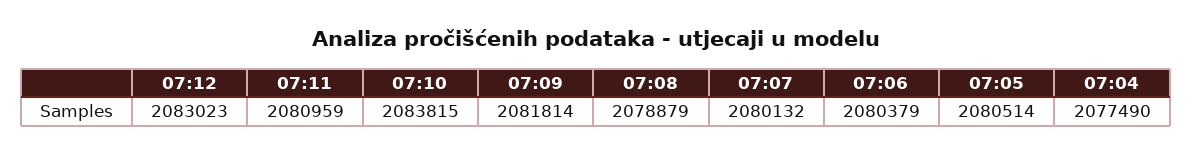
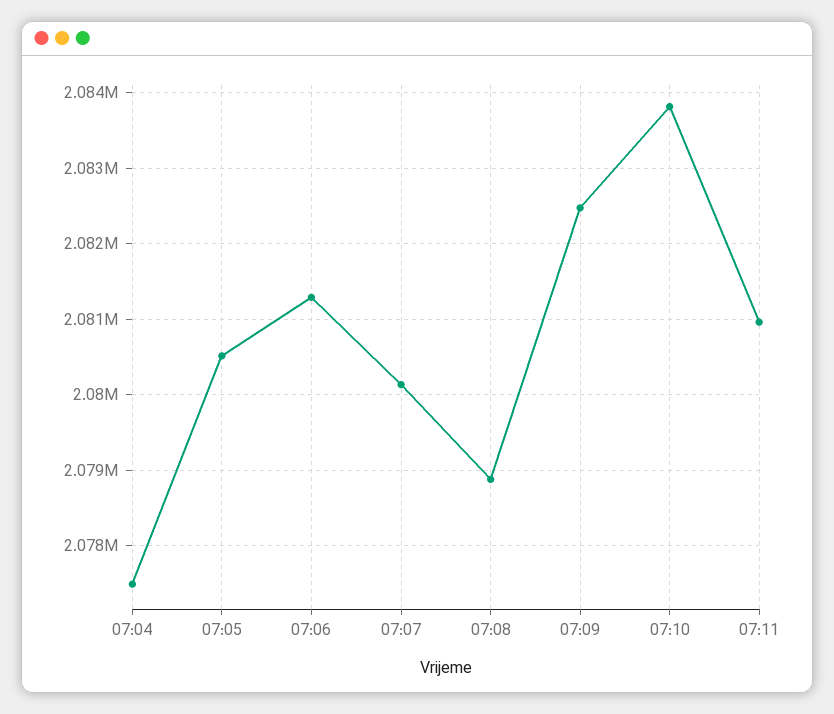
07:12: 2083023 -> none
07:09: 2081814 -> 2082500
07:06: 2080379 -> 2081300

